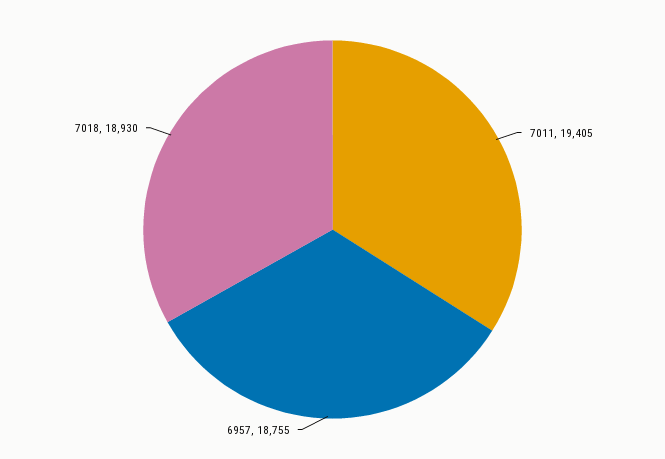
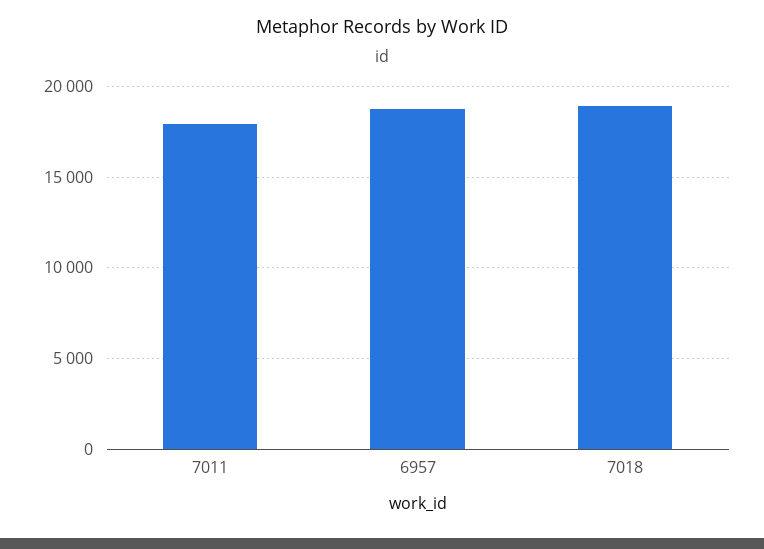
7011: 19405 -> 18000

